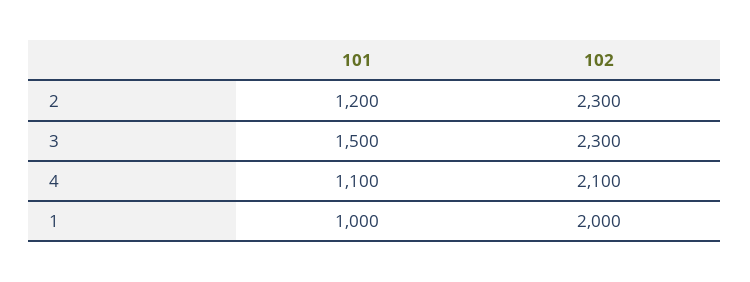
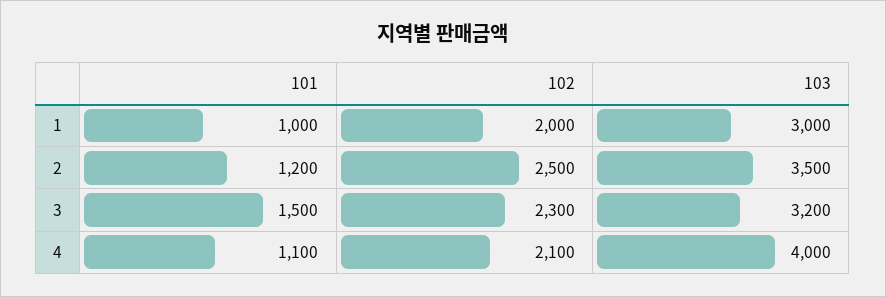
102, 2: 2300 -> 2500
103, 1: none -> 3000
103, 2: none -> 3500
103, 3: none -> 3200
103, 4: none -> 4000

